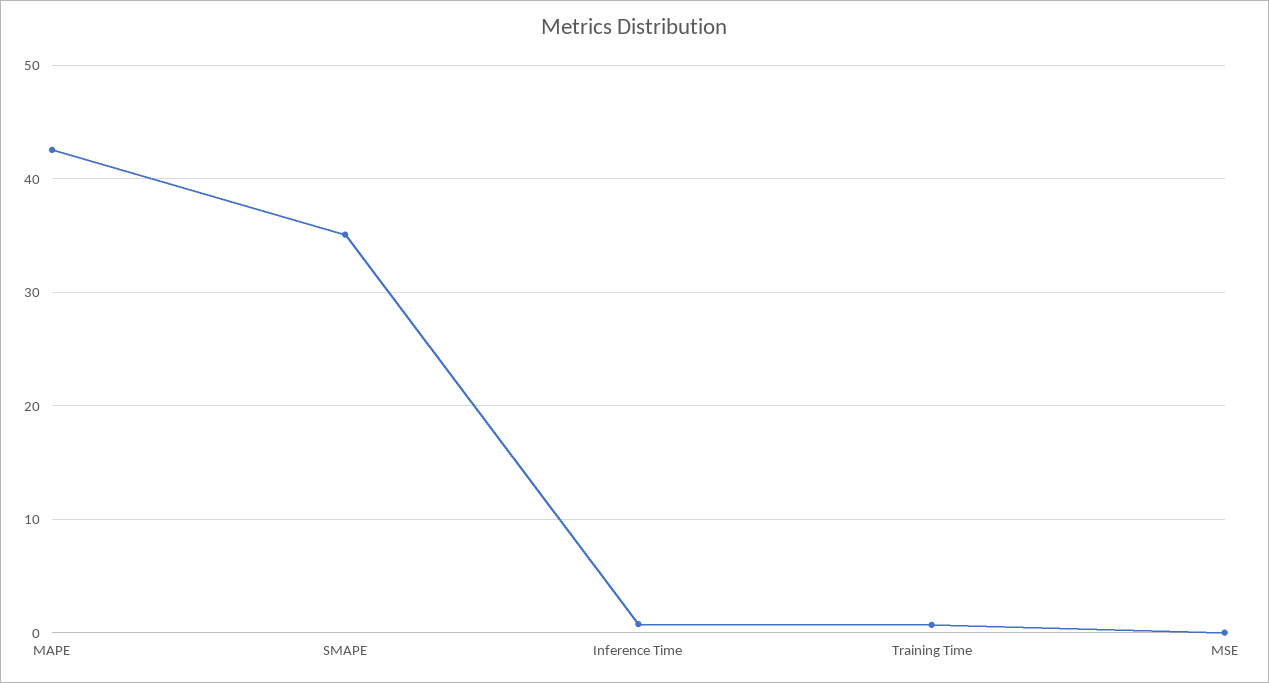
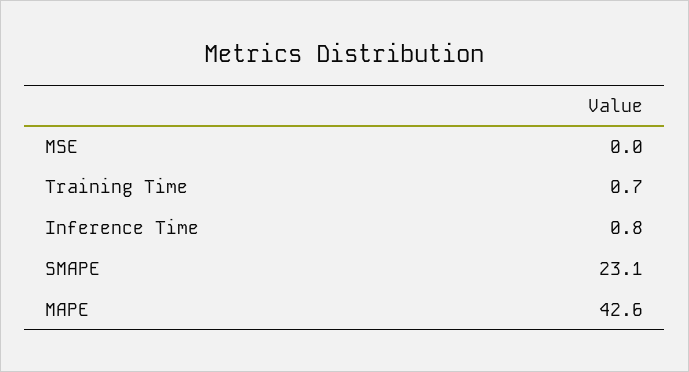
SMAPE: 35 -> 23.1

